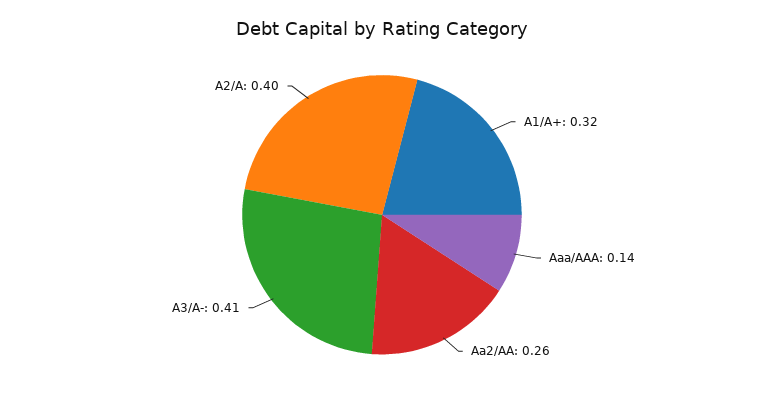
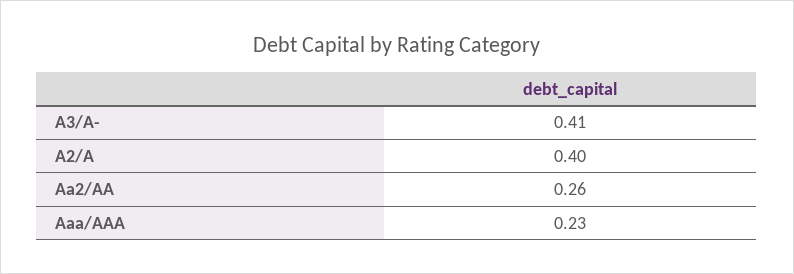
A1/A+: 0.32 -> none
Aaa/AAA: 0.14 -> 0.23

